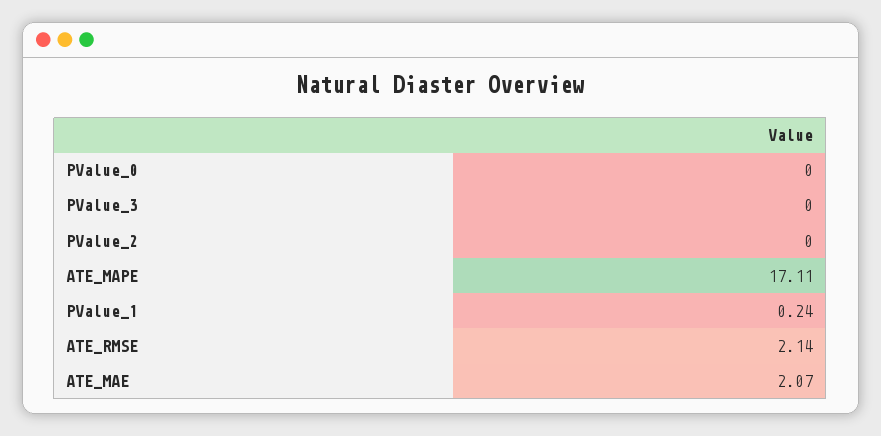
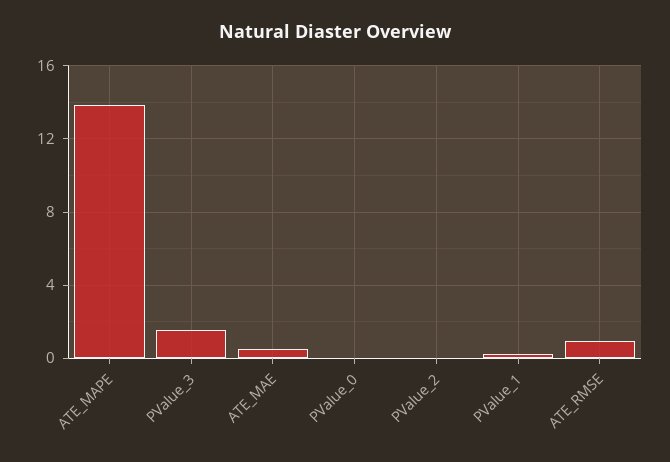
PValue_3: 0 -> 1.5
ATE_MAPE: 17.11 -> 14
ATE_RMSE: 2.14 -> 1
ATE_MAE: 2.07 -> 0.5

